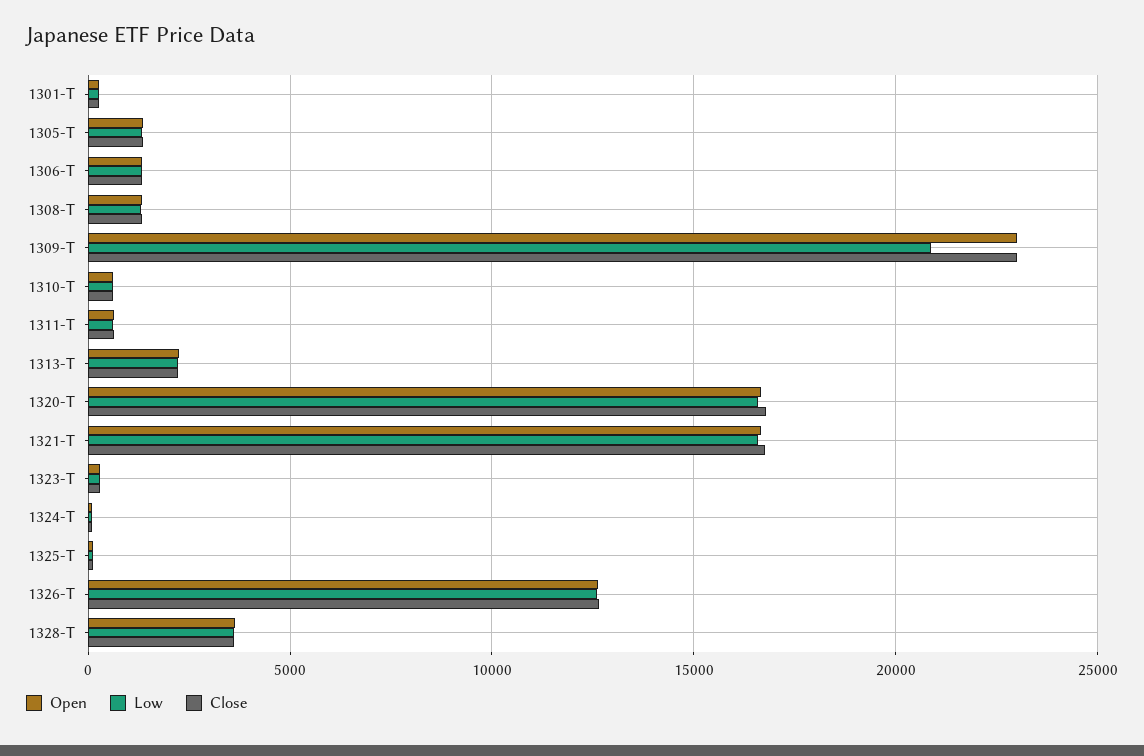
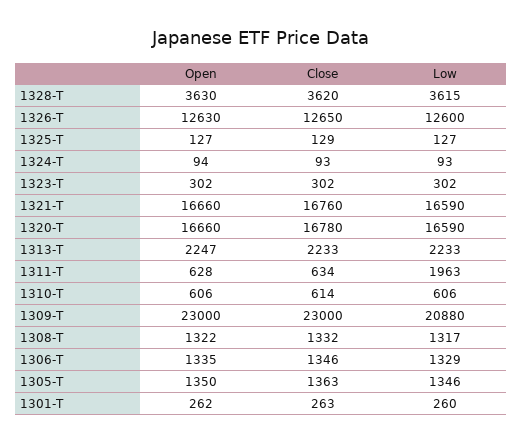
Low, 1311-T: 500 -> 1963

